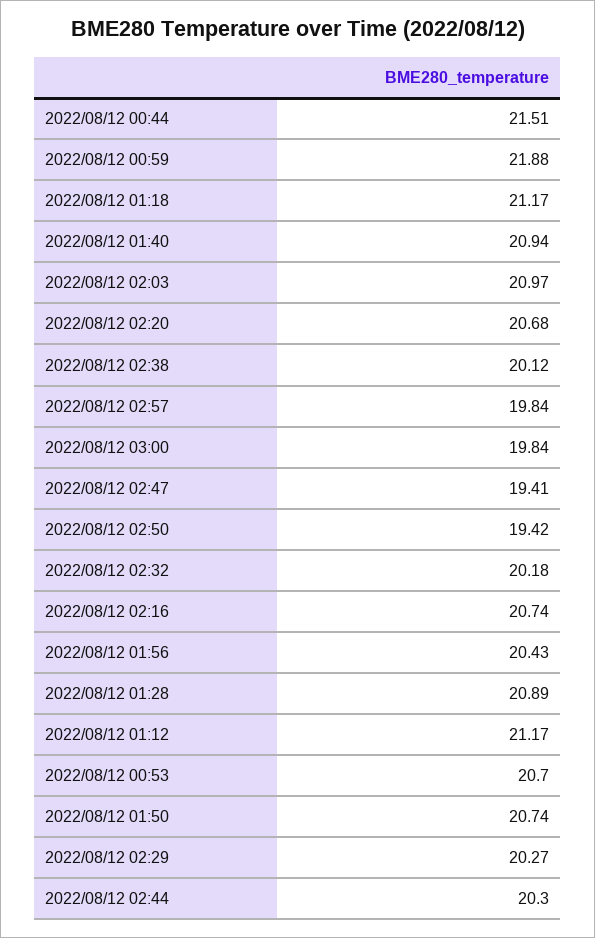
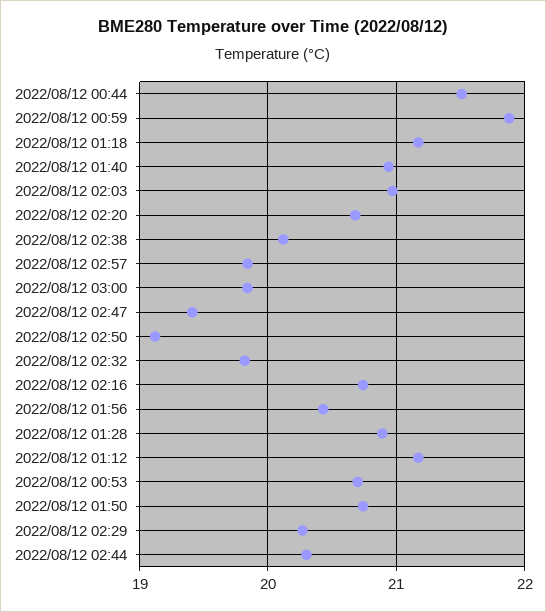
2022/08/12 02:50: 19.42 -> 19.1
2022/08/12 02:32: 20.18 -> 19.8

